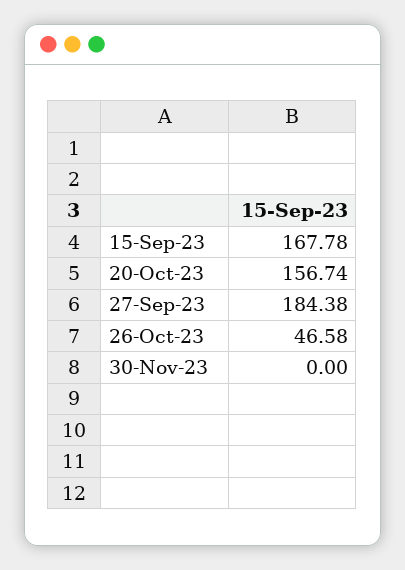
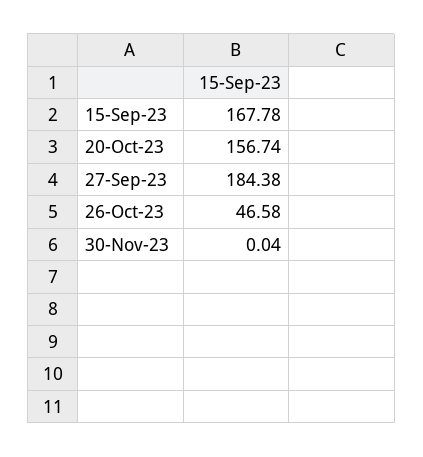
30-Nov-23: 0 -> 0.04

